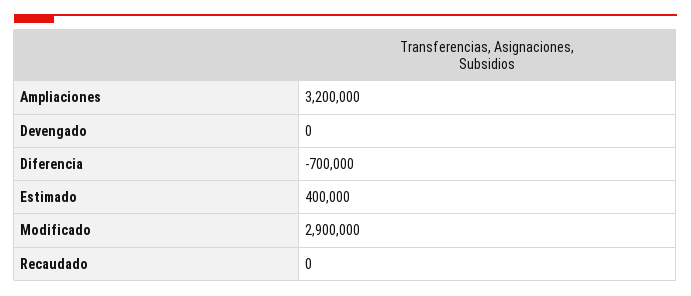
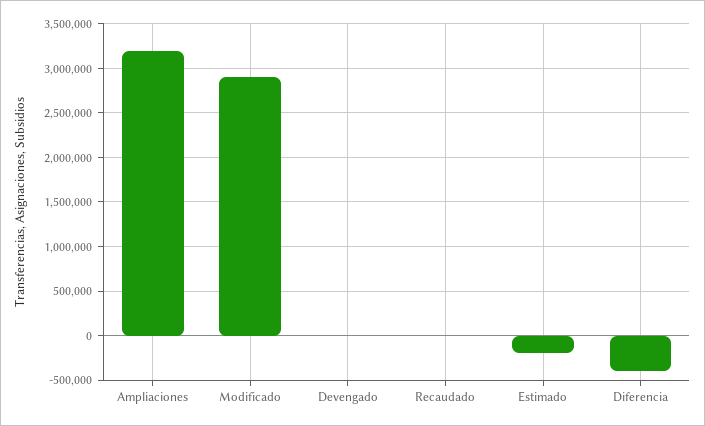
Diferencia: -700000 -> -400000
Estimado: 400000 -> -200000

